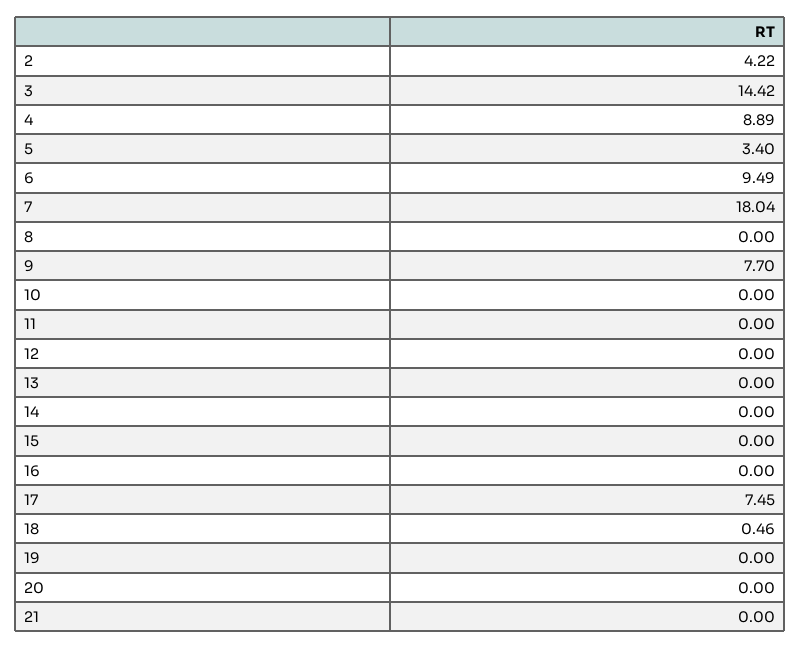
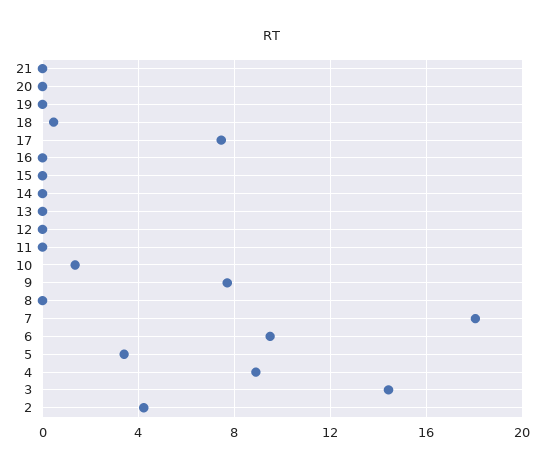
10: 0 -> 1.5

